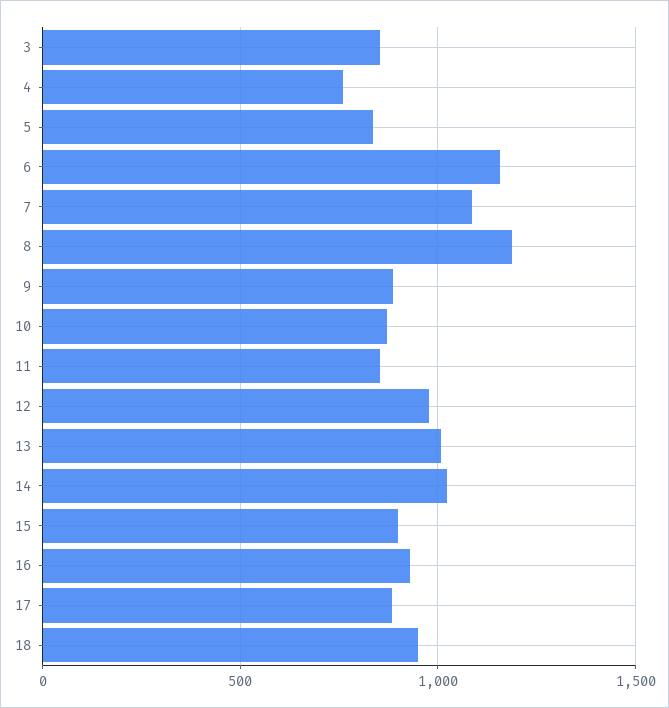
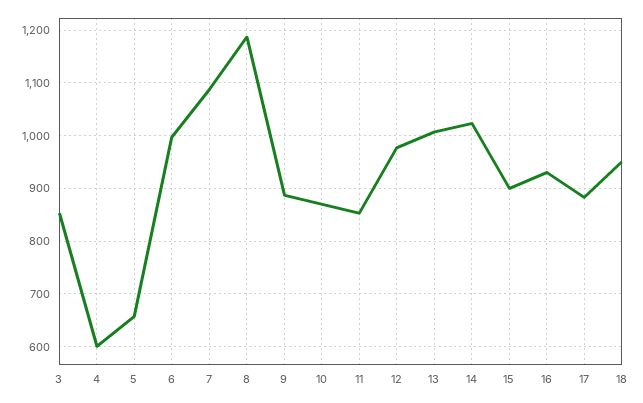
4: 750 -> 600
5: 850 -> 660
6: 1150 -> 1000

